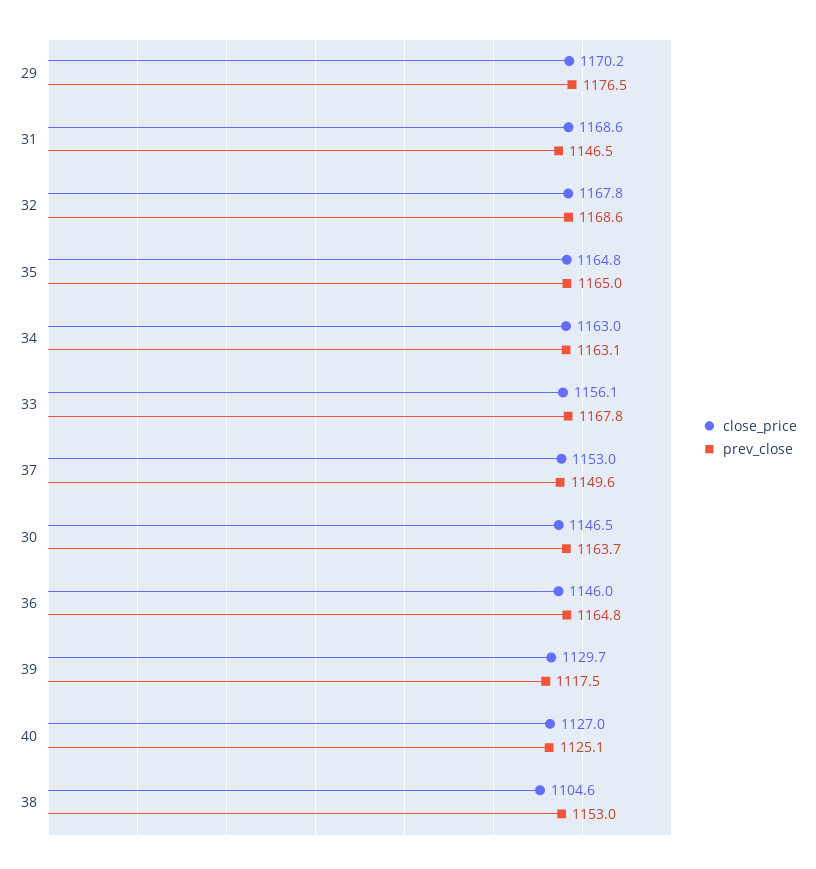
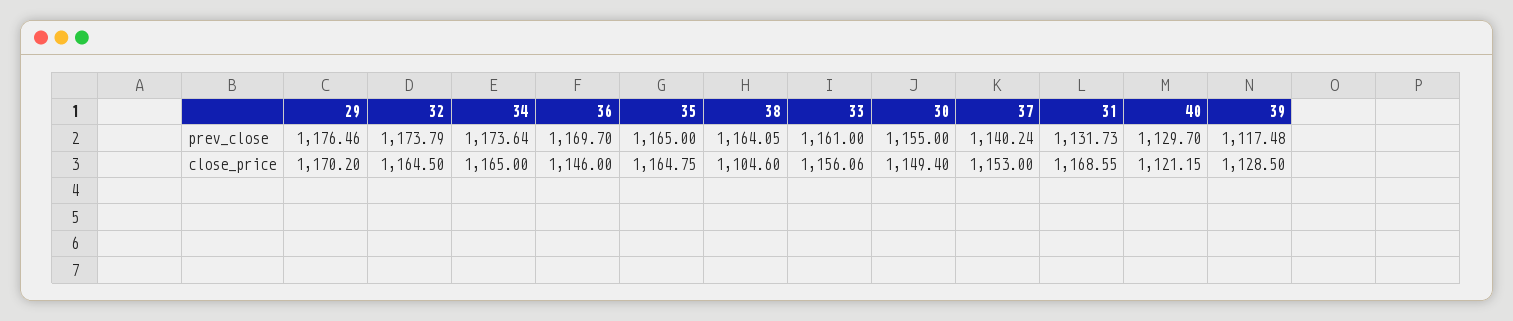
prev_close, 31: 1146.5 -> 1131.73
close_price, 32: 1167.8 -> 1164.5
prev_close, 32: 1168.6 -> 1173.79
close_price, 34: 1163 -> 1165
prev_close, 34: 1163.1 -> 1173.64
prev_close, 33: 1167.8 -> 1161
prev_close, 37: 1149.6 -> 1140.24
close_price, 30: 1146.5 -> 1149.4
prev_close, 30: 1163.7 -> 1155
prev_close, 36: 1164.8 -> 1169.7
close_price, 39: 1129.7 -> 1128.5
close_price, 40: 1127 -> 1121.15
prev_close, 40: 1125.1 -> 1129.7
prev_close, 38: 1153 -> 1164.05

